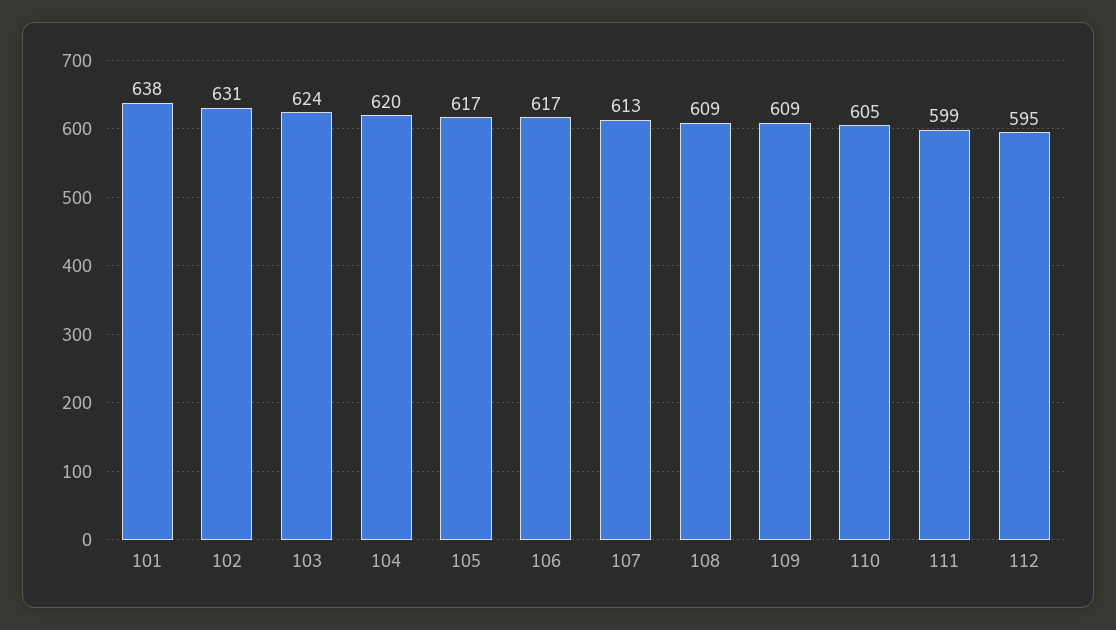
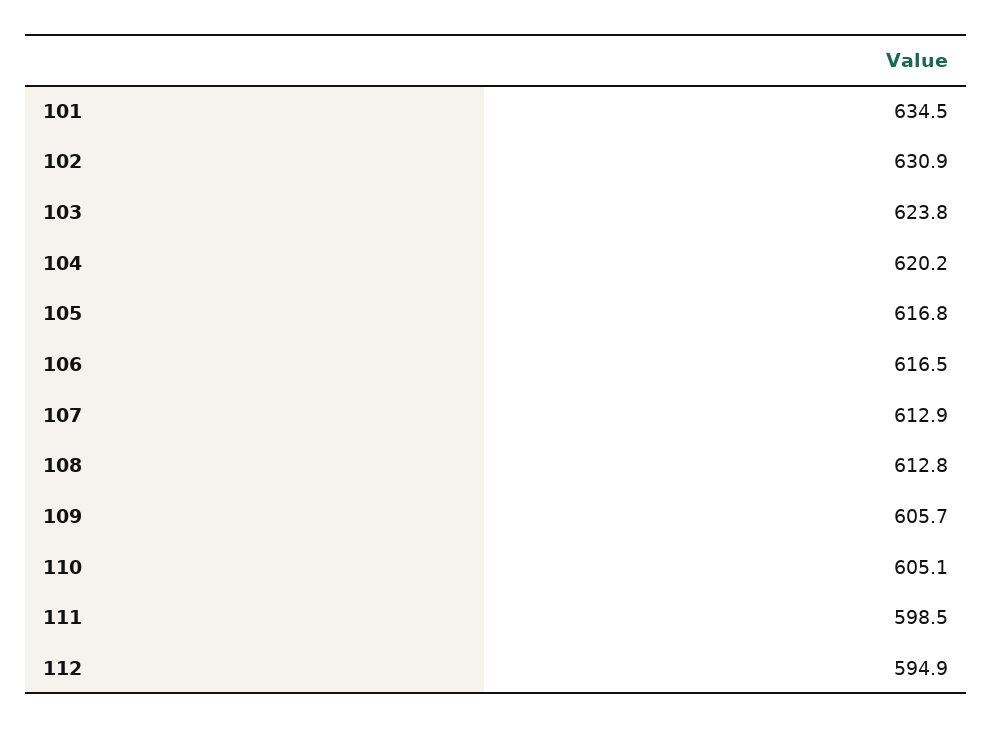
101: 638 -> 634.5
108: 609 -> 612.8
109: 609 -> 605.7

